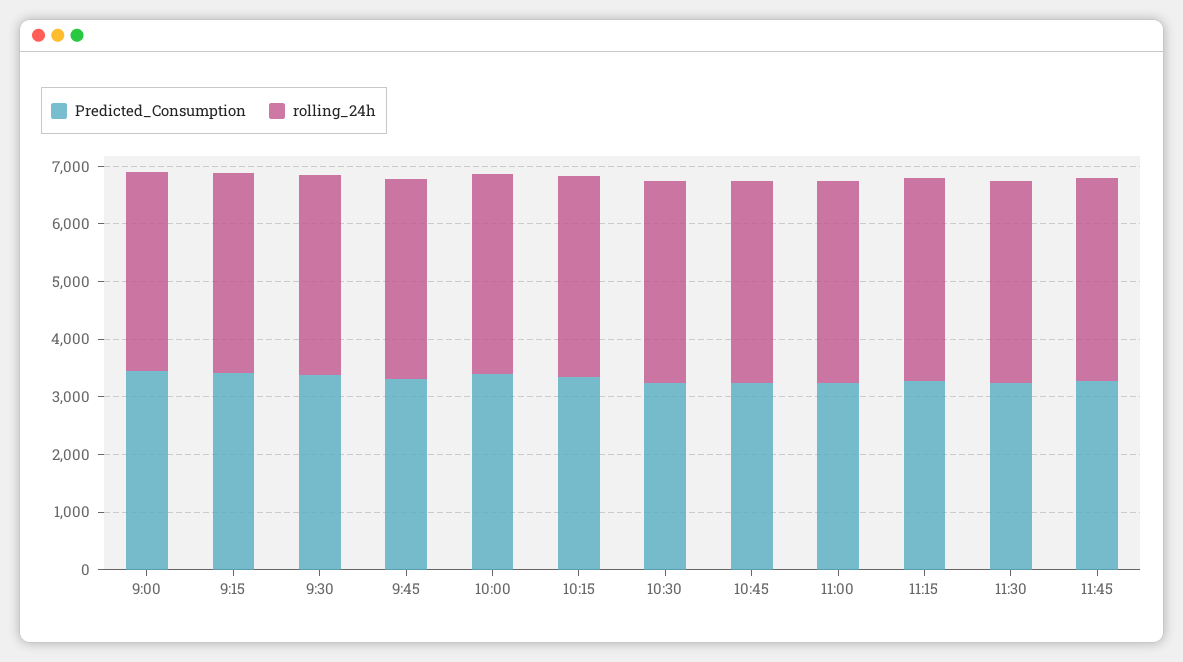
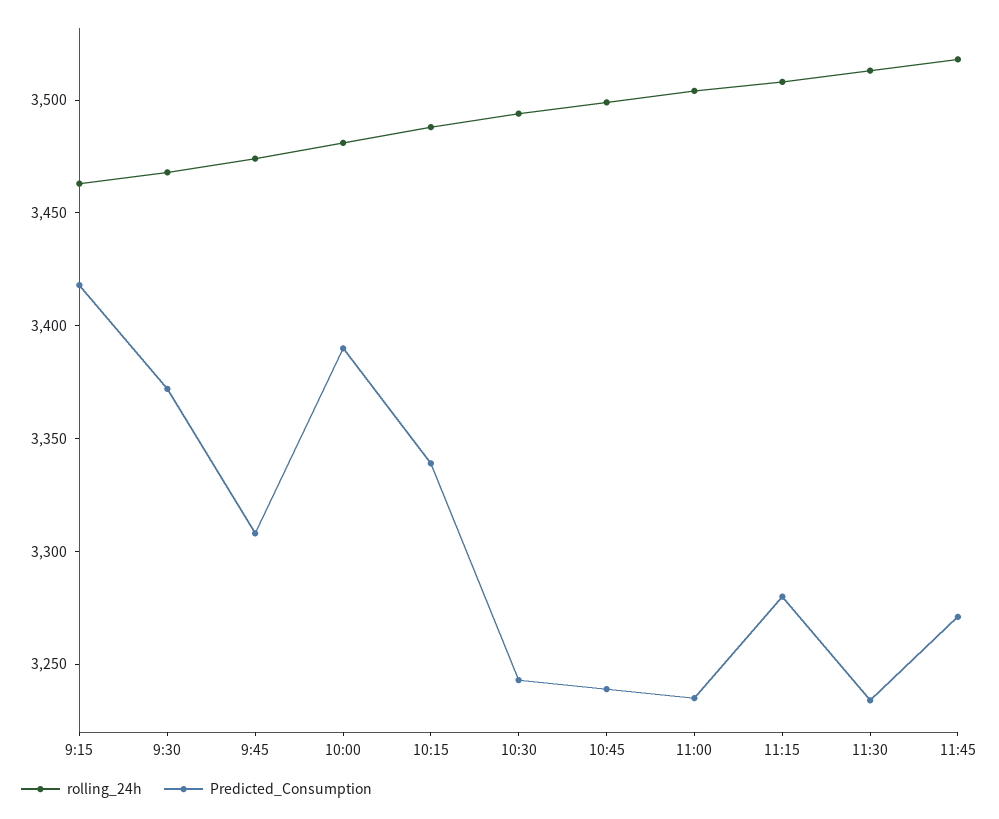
Predicted_Consumption, 9:00: 3400 -> none
rolling_24h, 9:00: 3400 -> none

